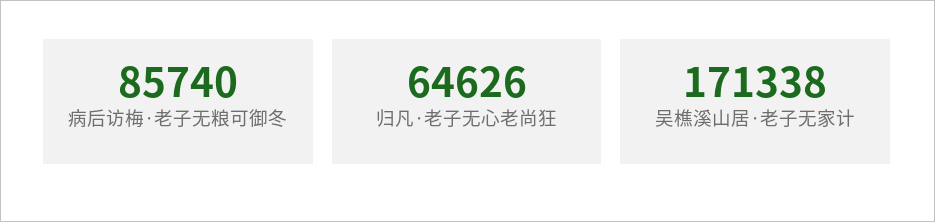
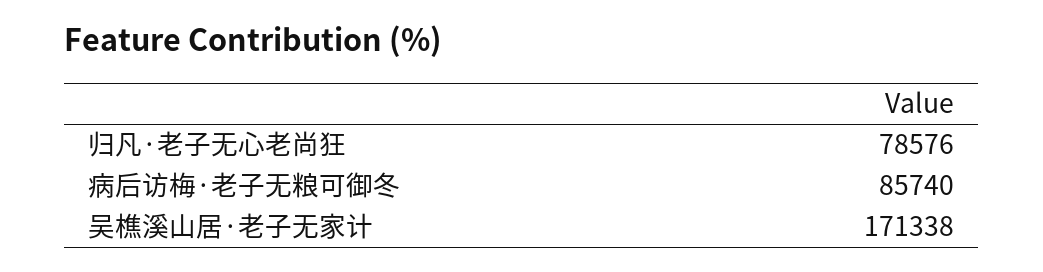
归凡·老子无心老尚狂: 64626 -> 78576

